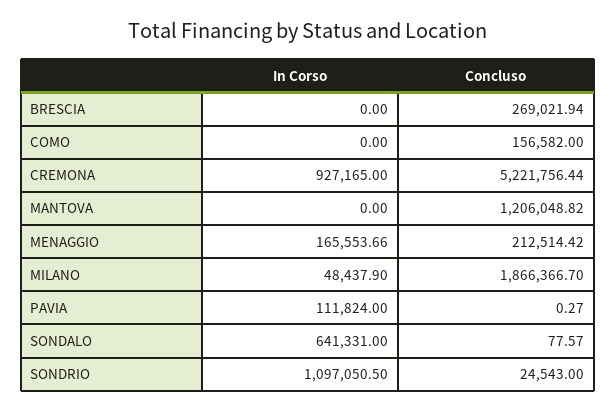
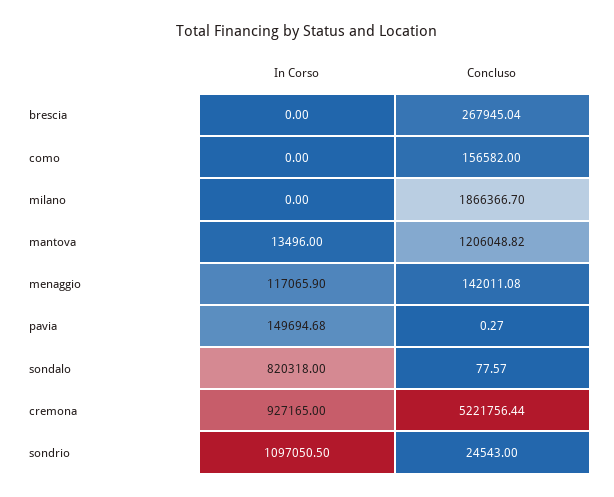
Concluso, BRESCIA: 269021.94 -> 267945.04
In Corso, MANTOVA: 0 -> 13496
In Corso, MENAGGIO: 165553.66 -> 117065.9
Concluso, MENAGGIO: 212514.42 -> 142011.08
In Corso, MILANO: 48437.9 -> 0
In Corso, PAVIA: 111824 -> 149694.68
In Corso, SONDALO: 641331 -> 820318

